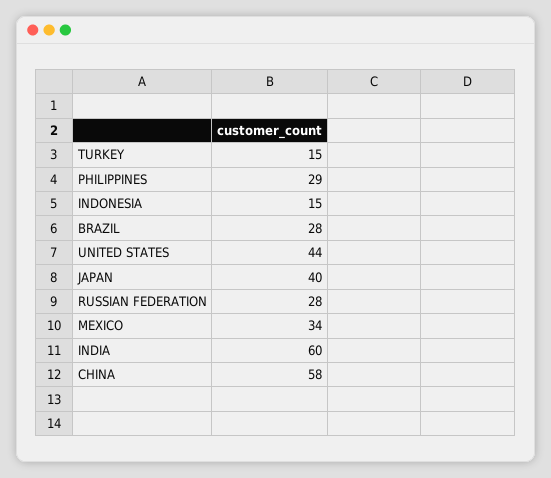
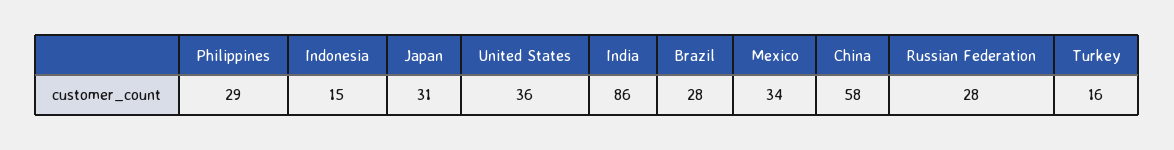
TURKEY: 15 -> 16
UNITED STATES: 44 -> 36
JAPAN: 40 -> 31
INDIA: 60 -> 86

